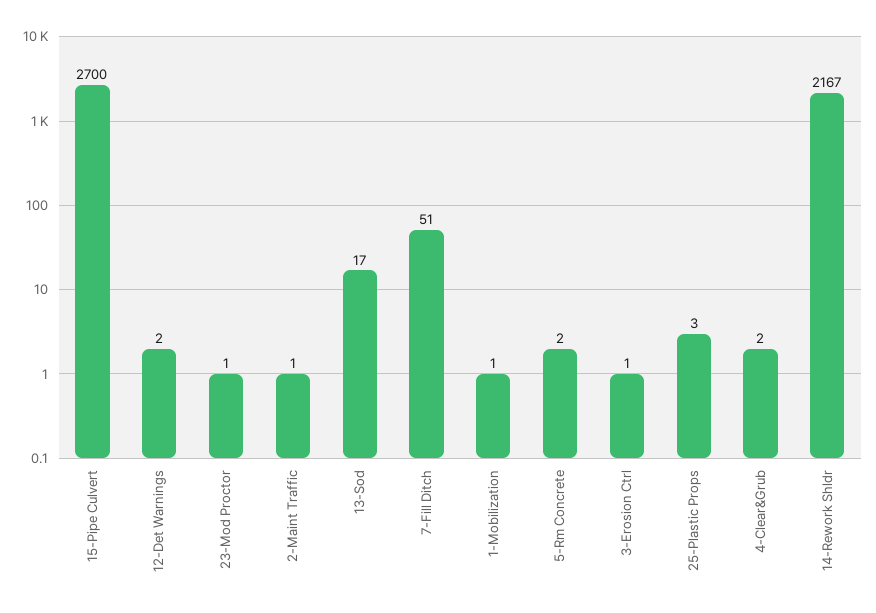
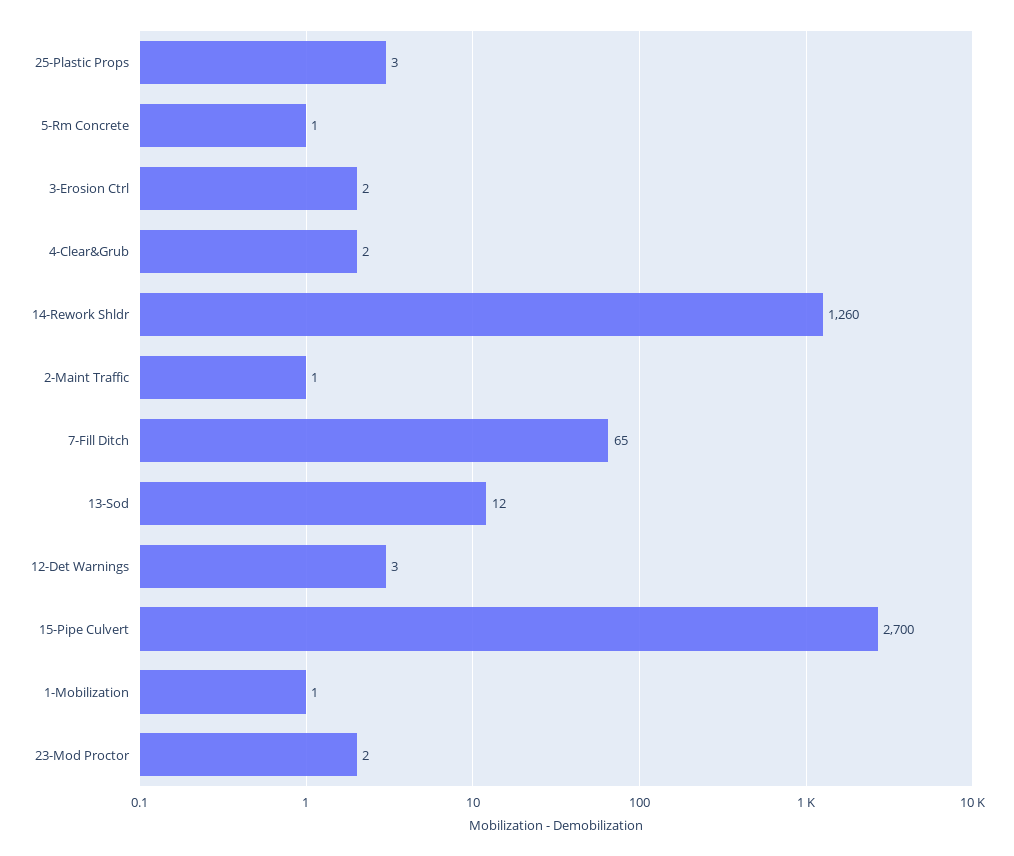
12-Det Warnings: 2 -> 3
23-Mod Proctor: 1 -> 2
13-Sod: 17 -> 12
7-Fill Ditch: 51 -> 65
5-Rm Concrete: 2 -> 1
3-Erosion Ctrl: 1 -> 2
14-Rework Shldr: 2167 -> 1260

